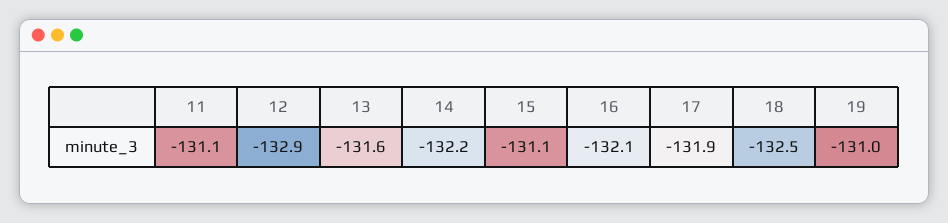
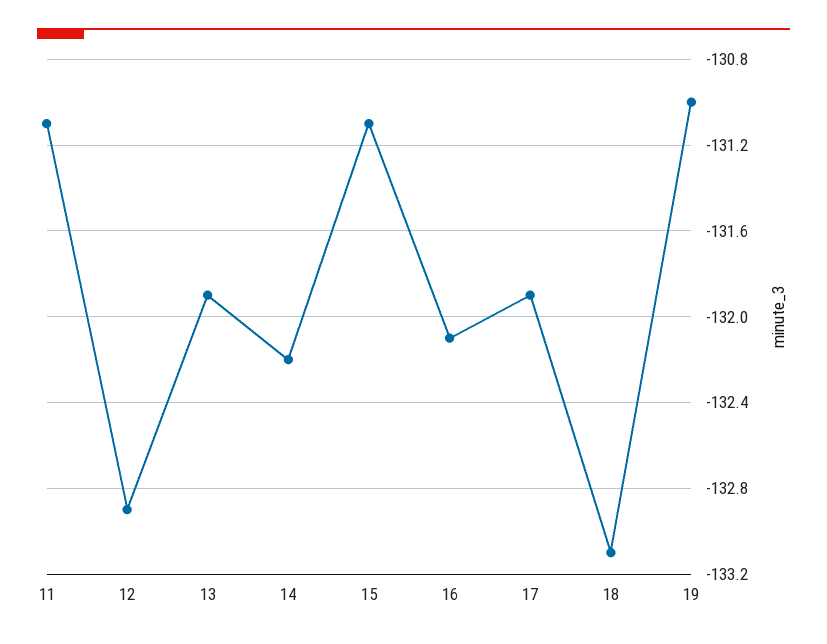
13: -131.6 -> -131.9
18: -132.5 -> -133.1

